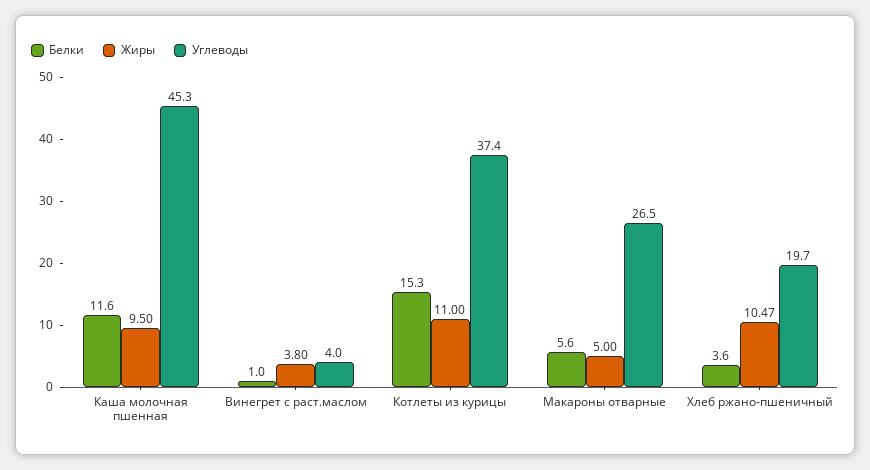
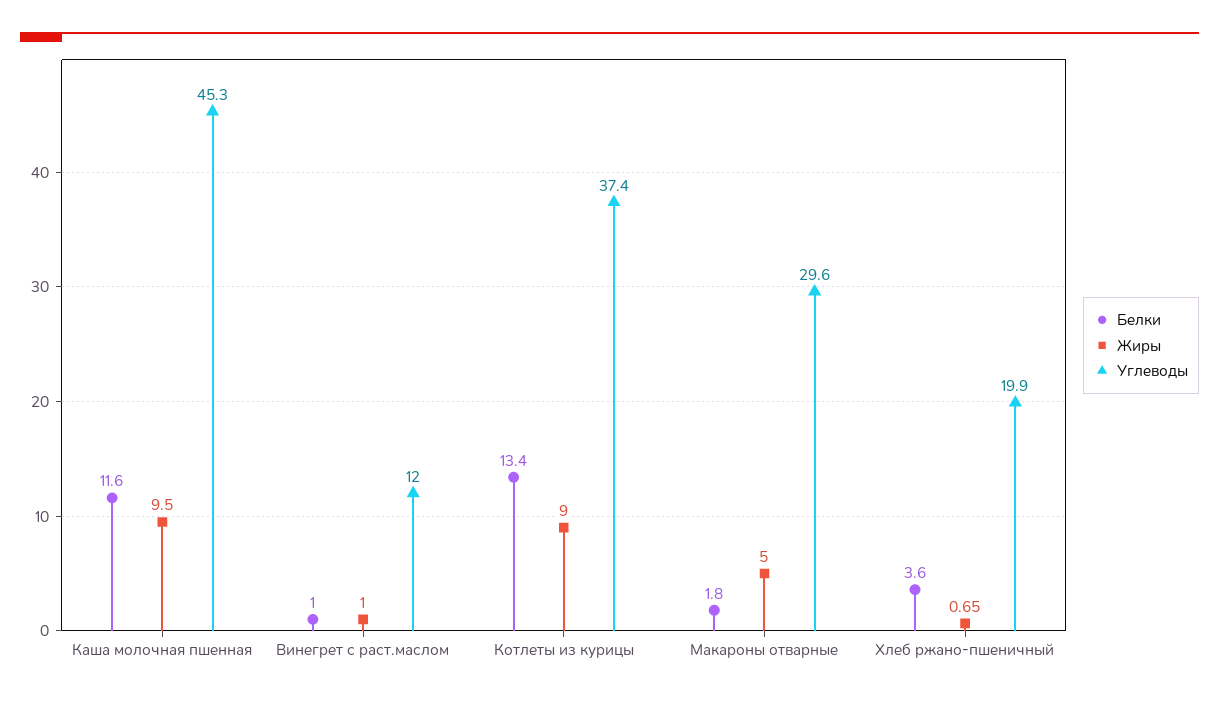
Жиры, Винегрет с раст.маслом: 3.8 -> 1
Углеводы, Винегрет с раст.маслом: 4 -> 12
Белки, Котлеты из курицы: 15.3 -> 13.4
Жиры, Котлеты из курицы: 11 -> 9
Белки, Макароны отварные: 5.6 -> 1.8
Углеводы, Макароны отварные: 26.5 -> 29.6
Жиры, Хлеб ржано-пшеничный: 10.47 -> 0.65
Углеводы, Хлеб ржано-пшеничный: 19.7 -> 19.9

